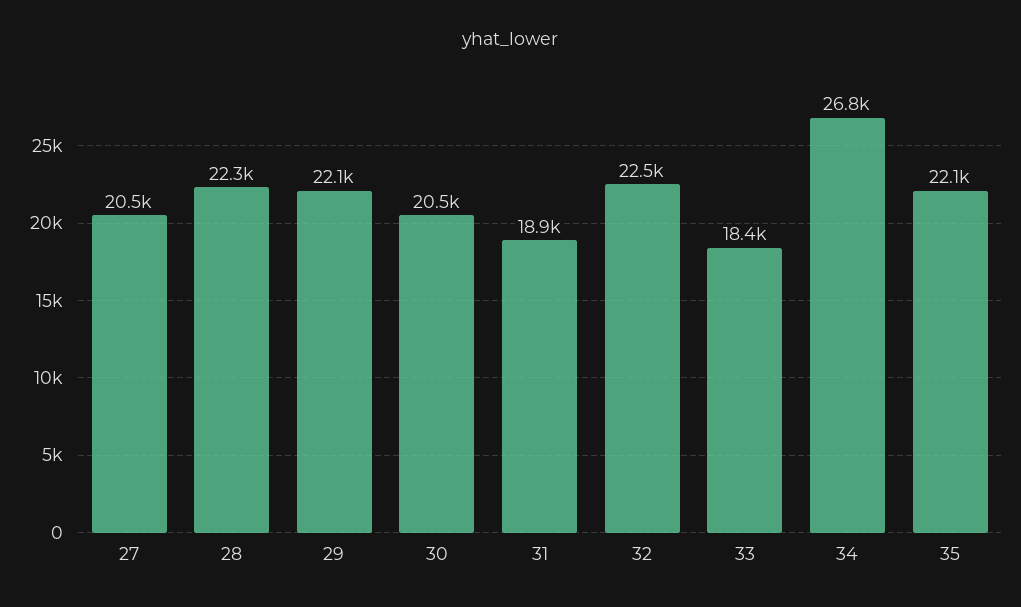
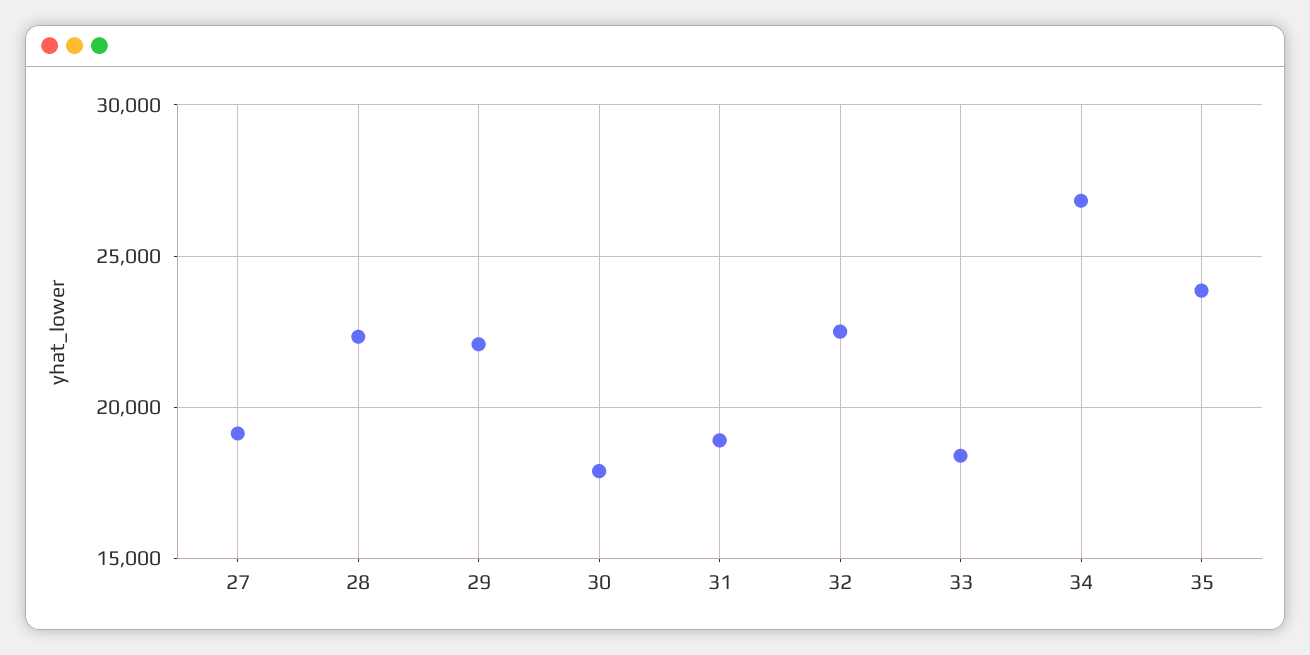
27: 20500 -> 19000
30: 20500 -> 18000
35: 22100 -> 24000

